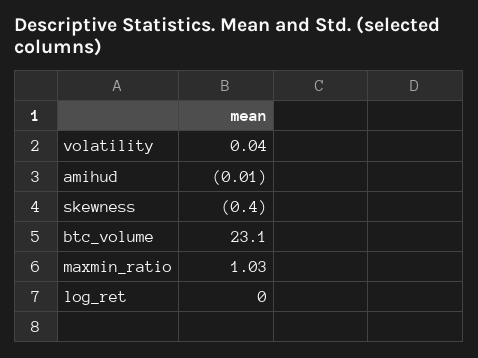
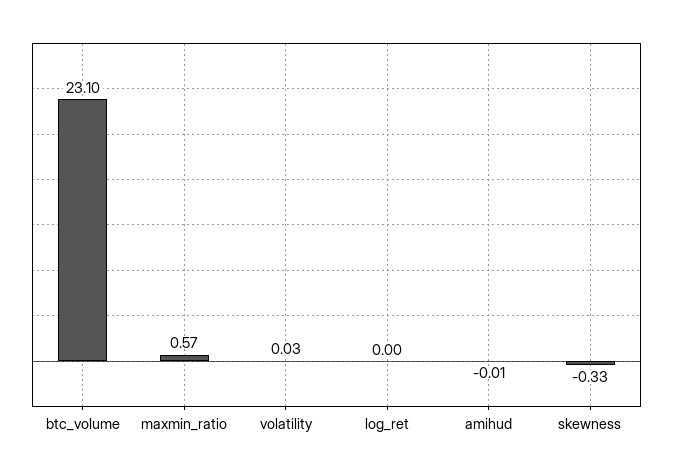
volatility: 0.04 -> 0.03
skewness: -0.4 -> -0.33
maxmin_ratio: 1.03 -> 0.57

